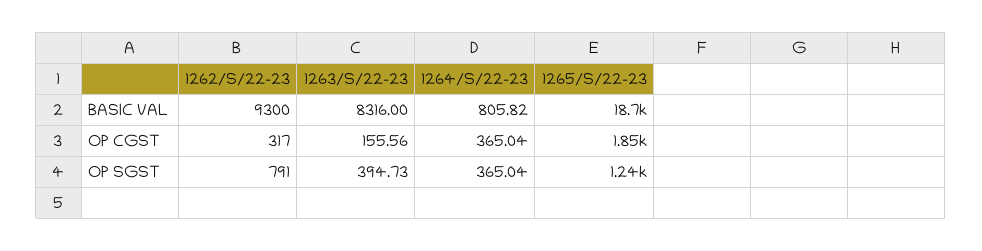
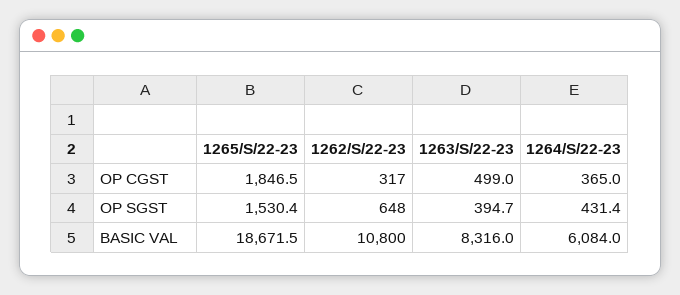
1262/S/22-23, BASIC VAL: 9300 -> 10800
1264/S/22-23, BASIC VAL: 805.82 -> 6084
1263/S/22-23, OP CGST: 155.56 -> 499
1262/S/22-23, OP SGST: 791 -> 648
1264/S/22-23, OP SGST: 365.04 -> 431.4
1265/S/22-23, OP SGST: 1240 -> 1530.4

